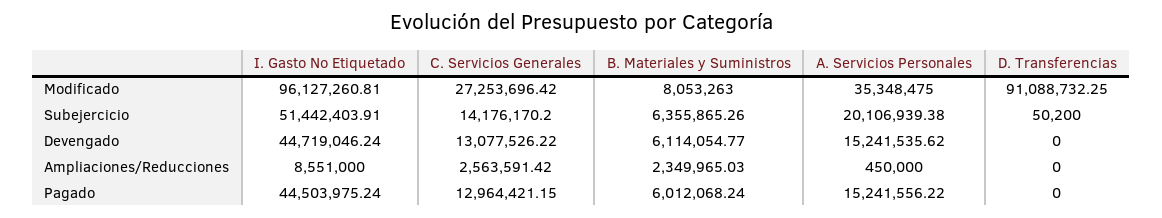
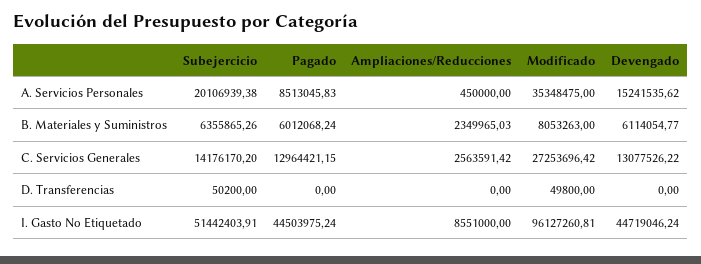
D. Transferencias, Modificado: 91088732.25 -> 49800
A. Servicios Personales, Pagado: 15241556.22 -> 8513045.83

